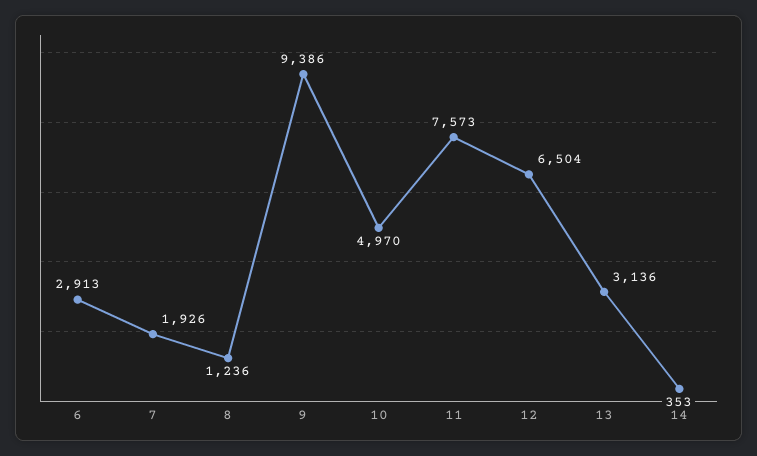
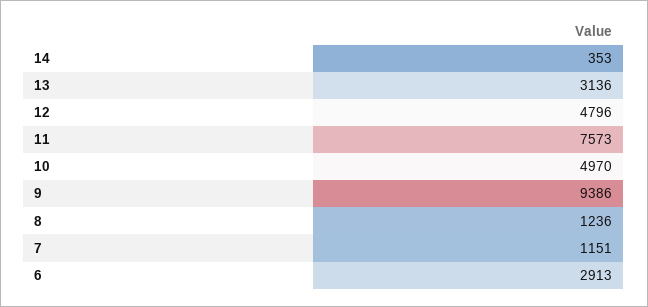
7: 1926 -> 1151
12: 6504 -> 4796

